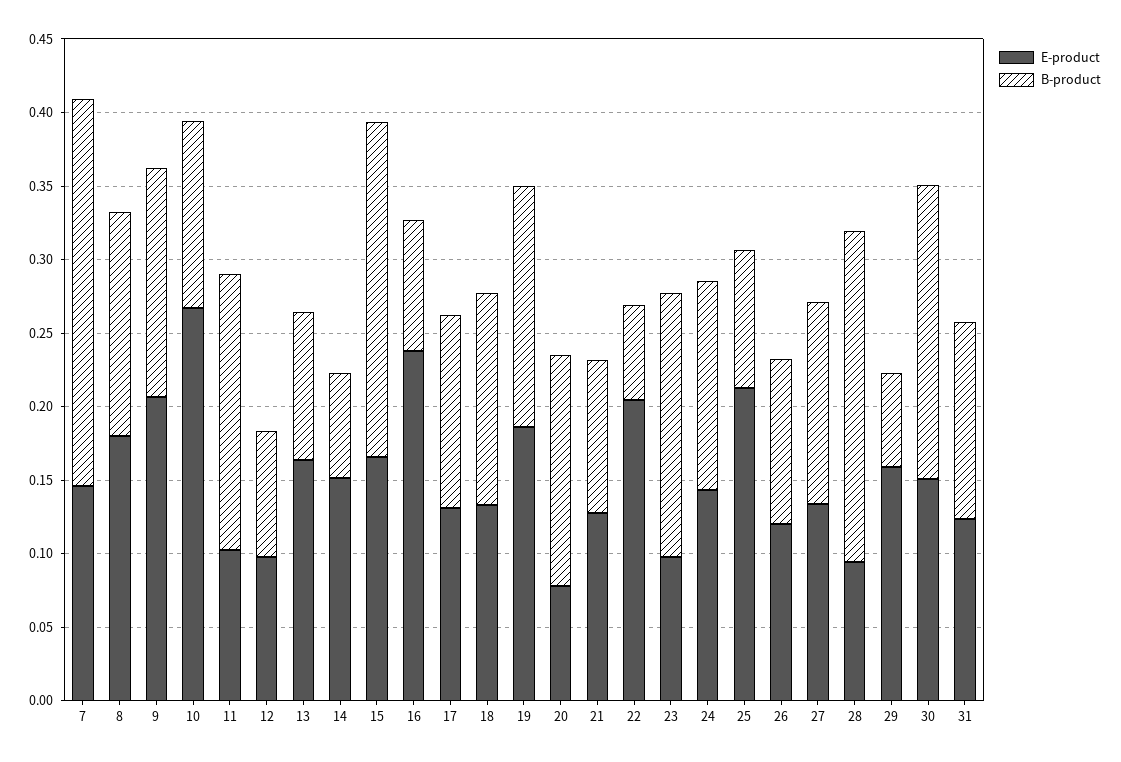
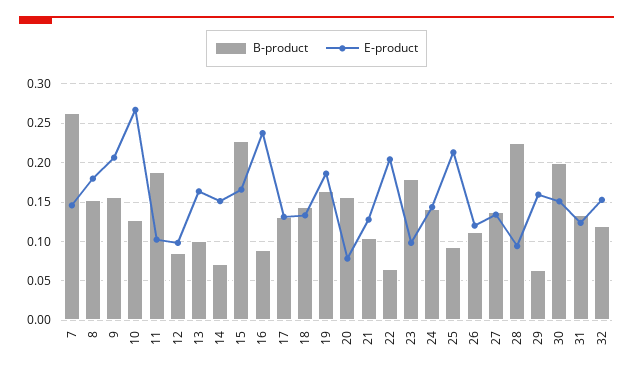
B-product, 32: none -> 0.12
E-product, 32: none -> 0.15

